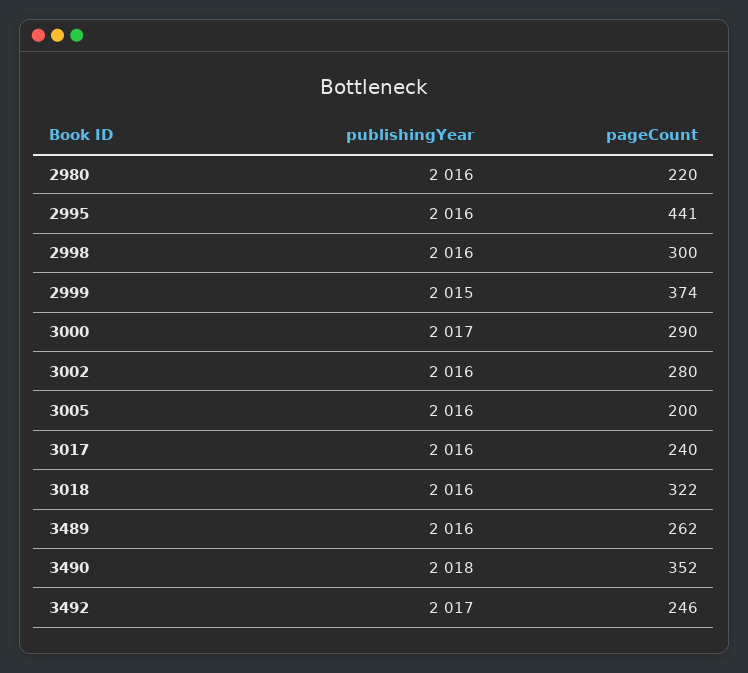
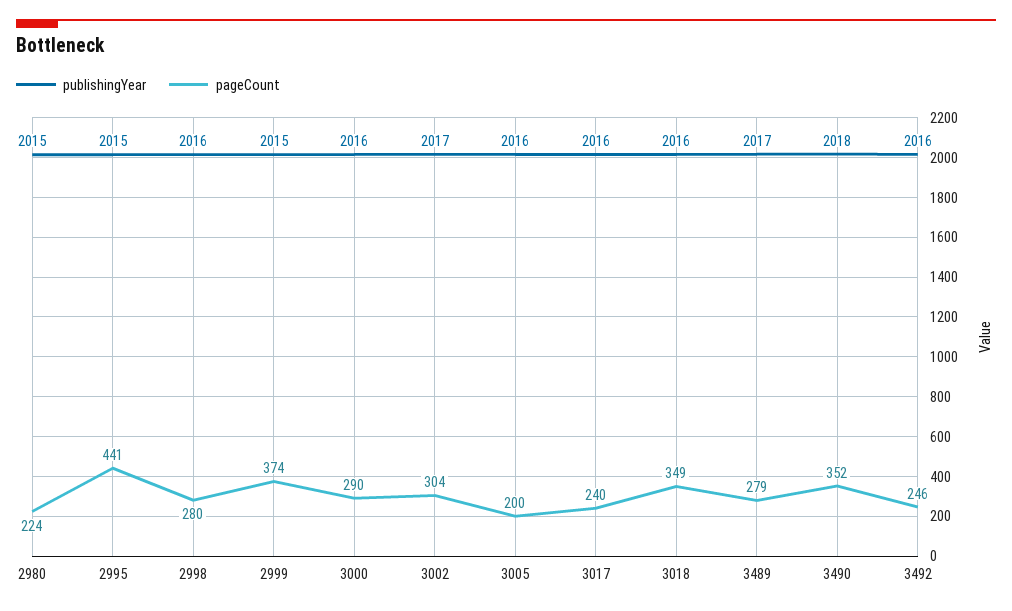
publishingYear, 2980: 2016 -> 2015
pageCount, 2980: 220 -> 224
publishingYear, 2995: 2016 -> 2015
pageCount, 2998: 300 -> 280
publishingYear, 3000: 2017 -> 2016
publishingYear, 3002: 2016 -> 2017
pageCount, 3002: 280 -> 304
pageCount, 3018: 322 -> 349
publishingYear, 3489: 2016 -> 2017
pageCount, 3489: 262 -> 279
publishingYear, 3492: 2017 -> 2016

